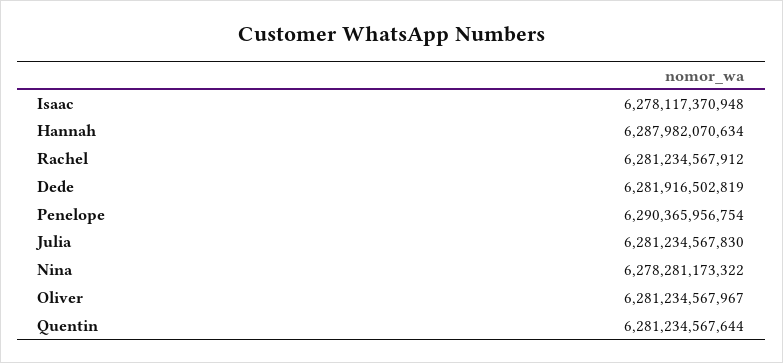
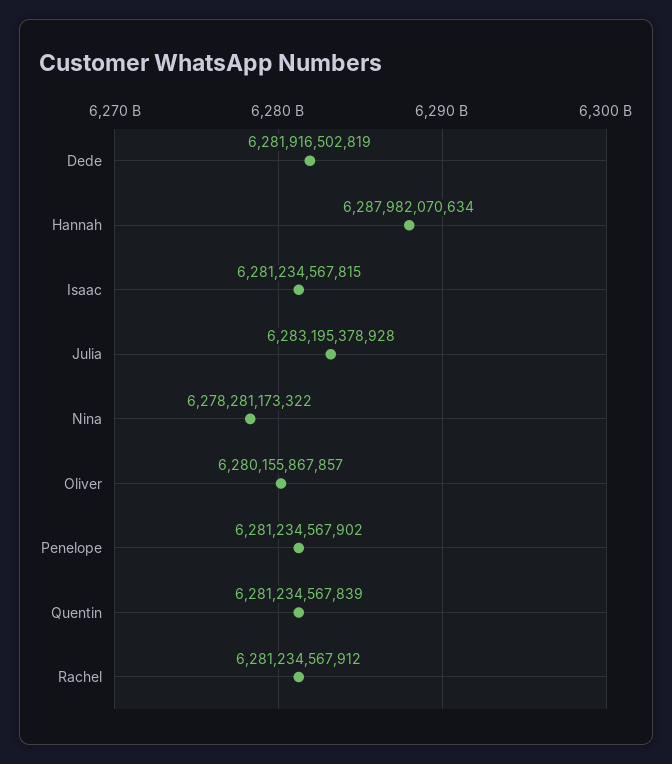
Isaac: 6278117370948 -> 6281234567815
Penelope: 6290365956754 -> 6281234567902
Julia: 6281234567830 -> 6283195378928
Oliver: 6281234567967 -> 6280155867857
Quentin: 6281234567644 -> 6281234567839

